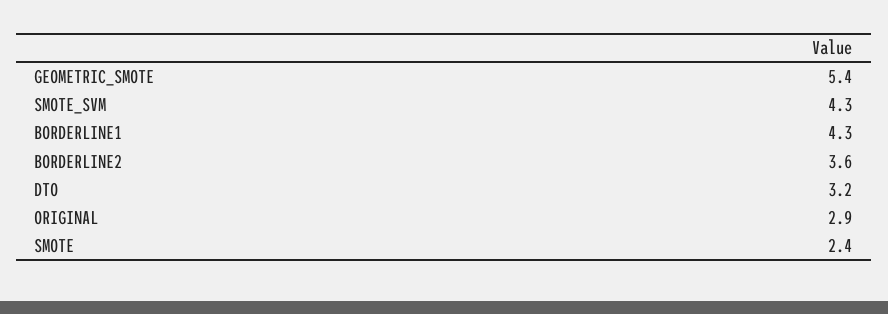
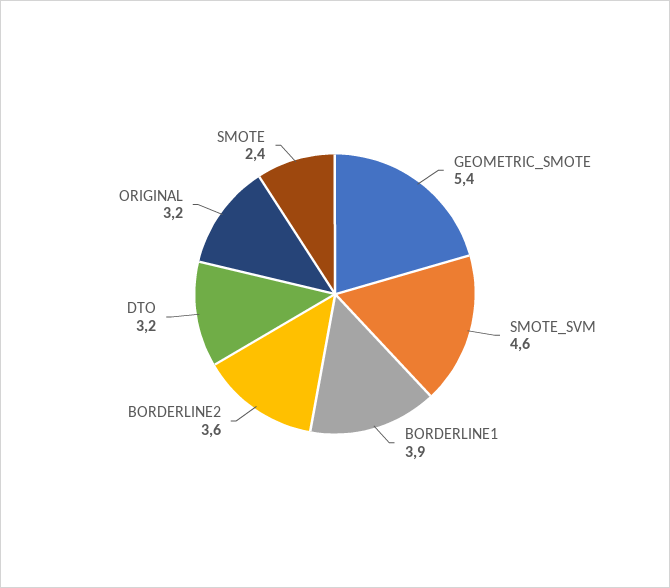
SMOTE_SVM: 4.3 -> 4.6
BORDERLINE1: 4.3 -> 3.9
ORIGINAL: 2.9 -> 3.2

